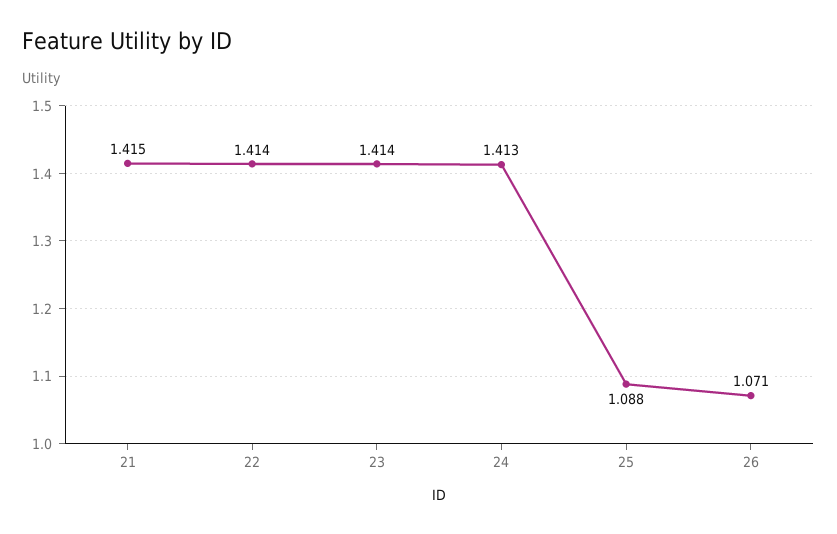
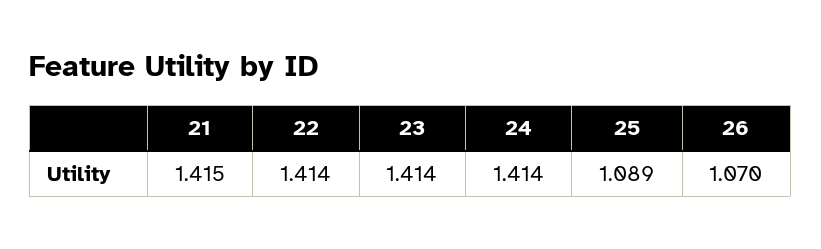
24: 1.413 -> 1.414
25: 1.088 -> 1.089
26: 1.071 -> 1.07

